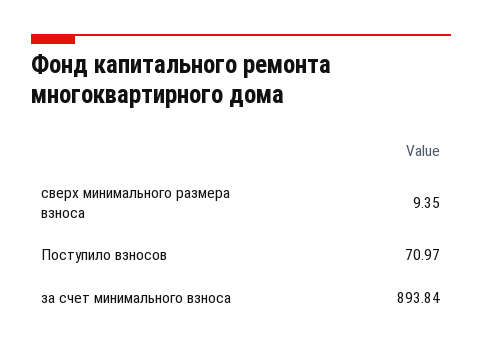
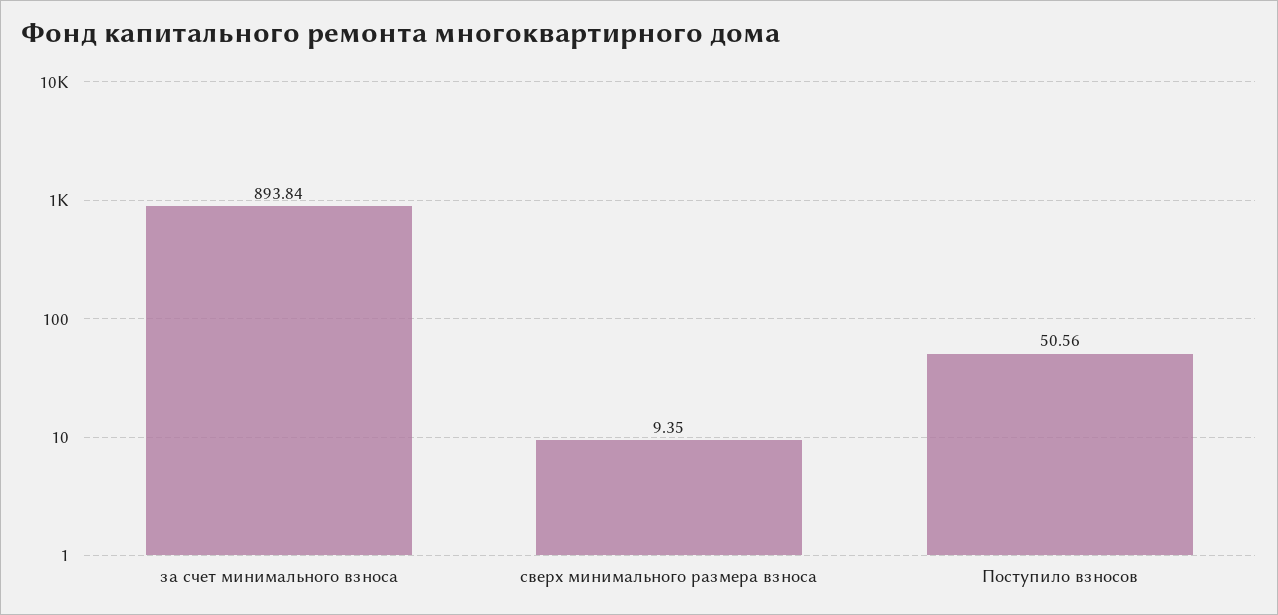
Поступило взносов: 70.97 -> 50.56

